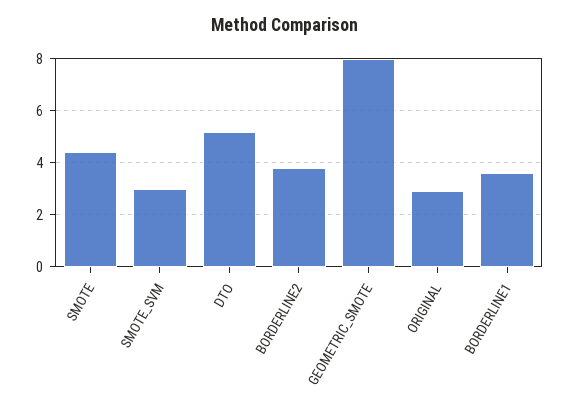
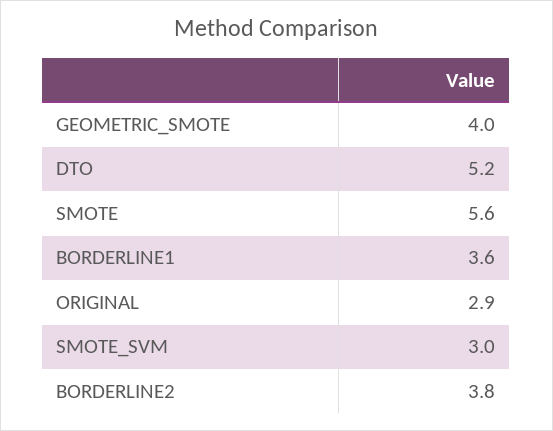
SMOTE: 4.5 -> 5.6
GEOMETRIC_SMOTE: 8 -> 4

